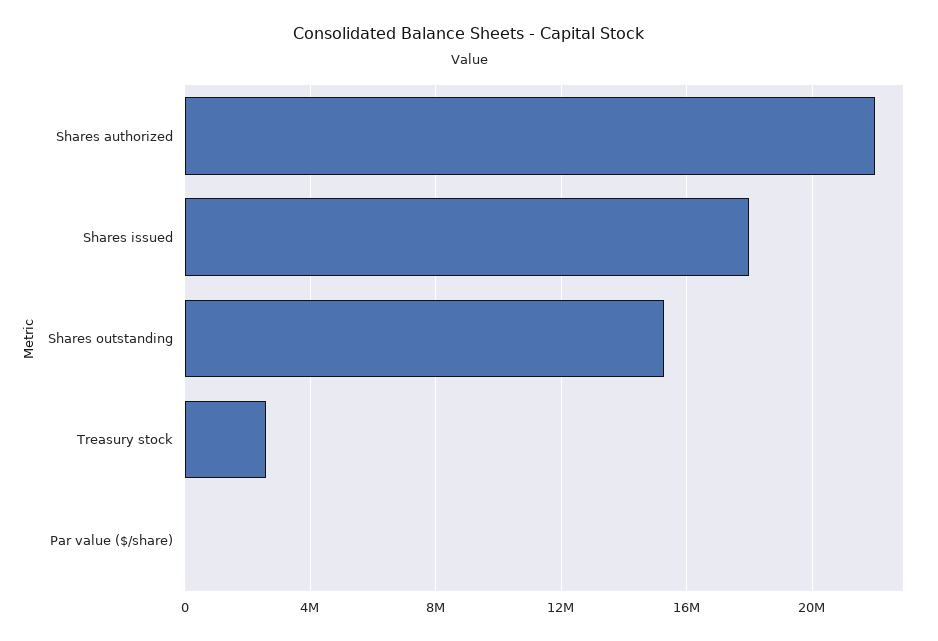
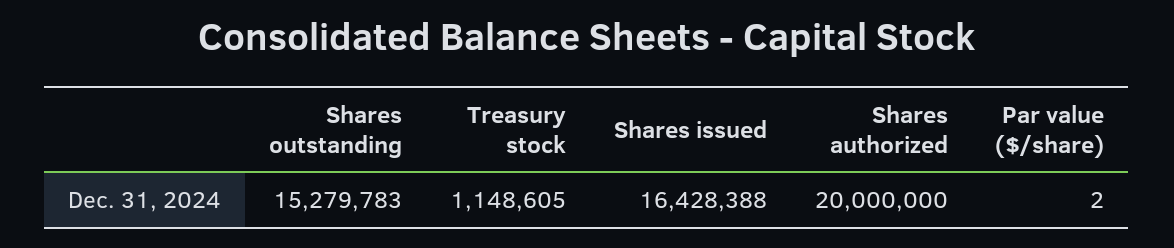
Shares authorized: 22000000 -> 20000000
Shares issued: 18000000 -> 16428388
Treasury stock: 2500000 -> 1148605

